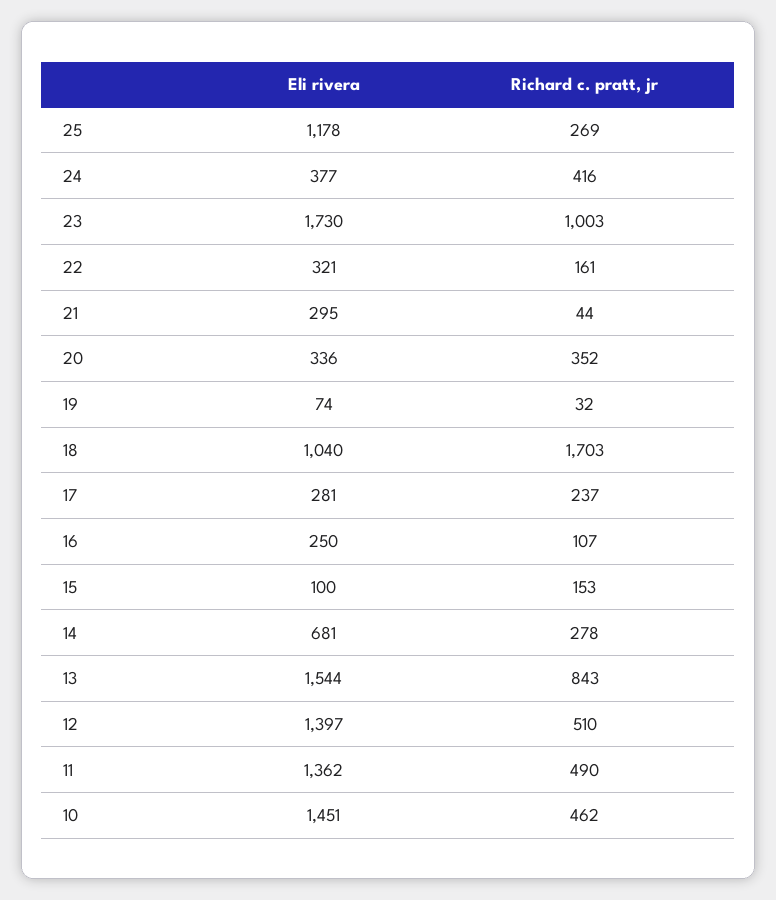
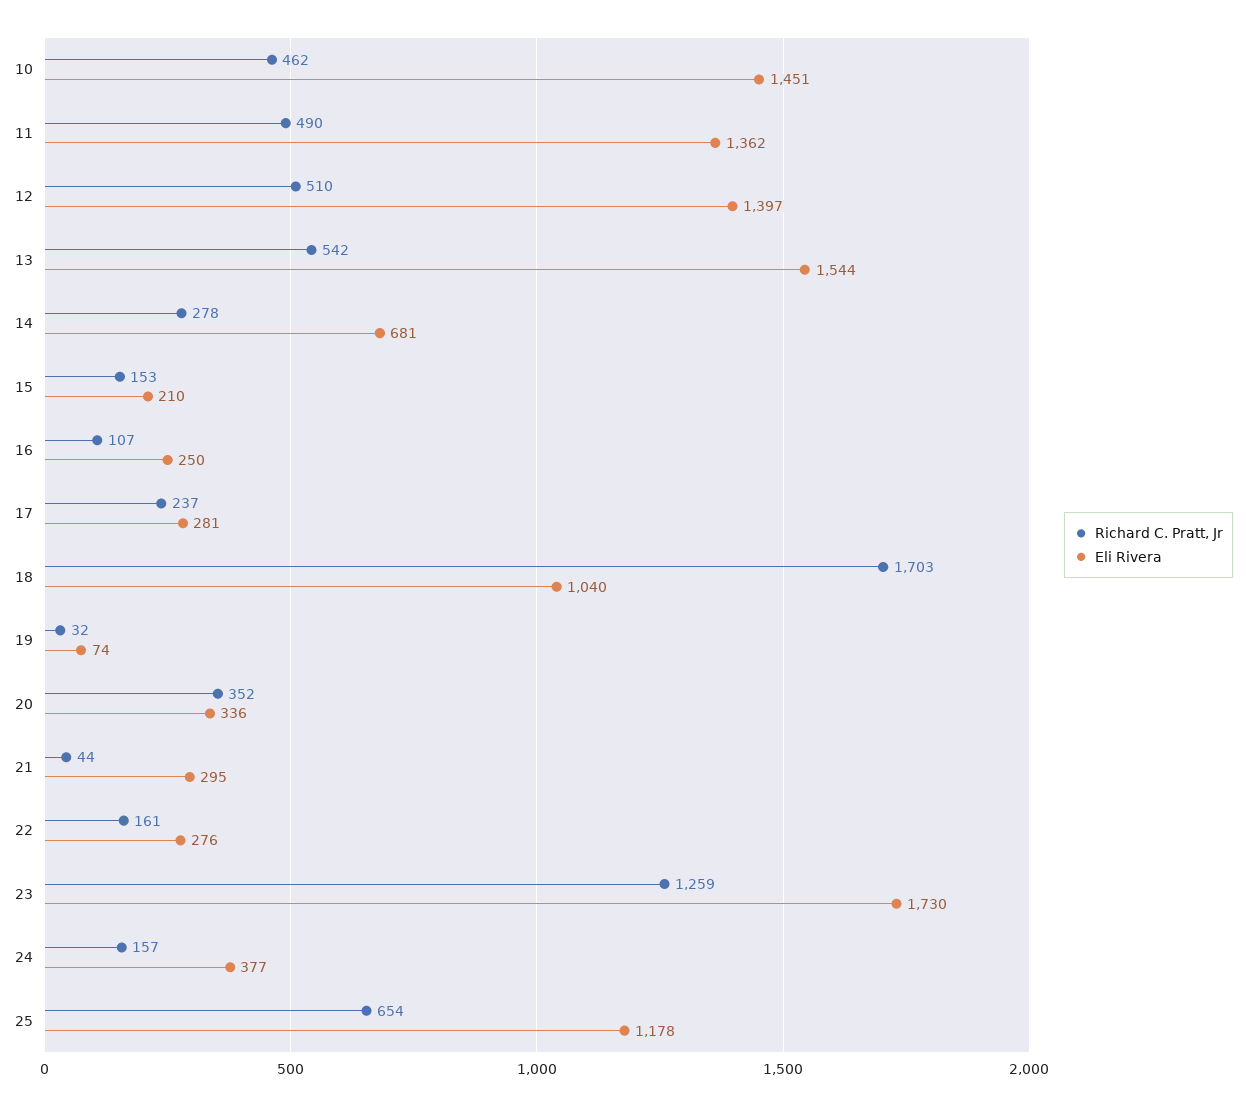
Richard c. pratt, jr, 25: 269 -> 654
Richard c. pratt, jr, 24: 416 -> 157
Richard c. pratt, jr, 23: 1003 -> 1259
Eli rivera, 22: 321 -> 276
Eli rivera, 15: 100 -> 210
Richard c. pratt, jr, 13: 843 -> 542

